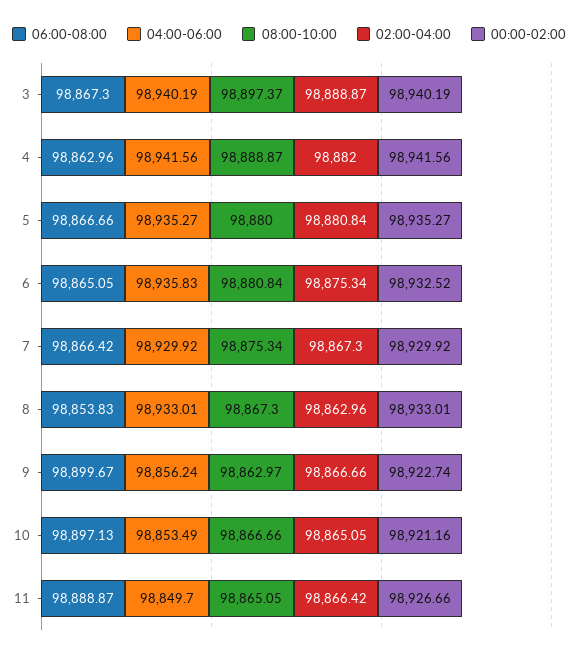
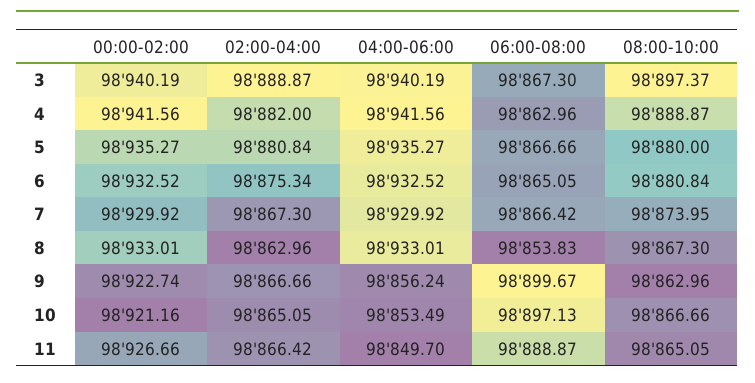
04:00-06:00, 6: 98935.83 -> 98932.52
08:00-10:00, 7: 98875.34 -> 98873.95
08:00-10:00, 9: 98862.97 -> 98862.96

